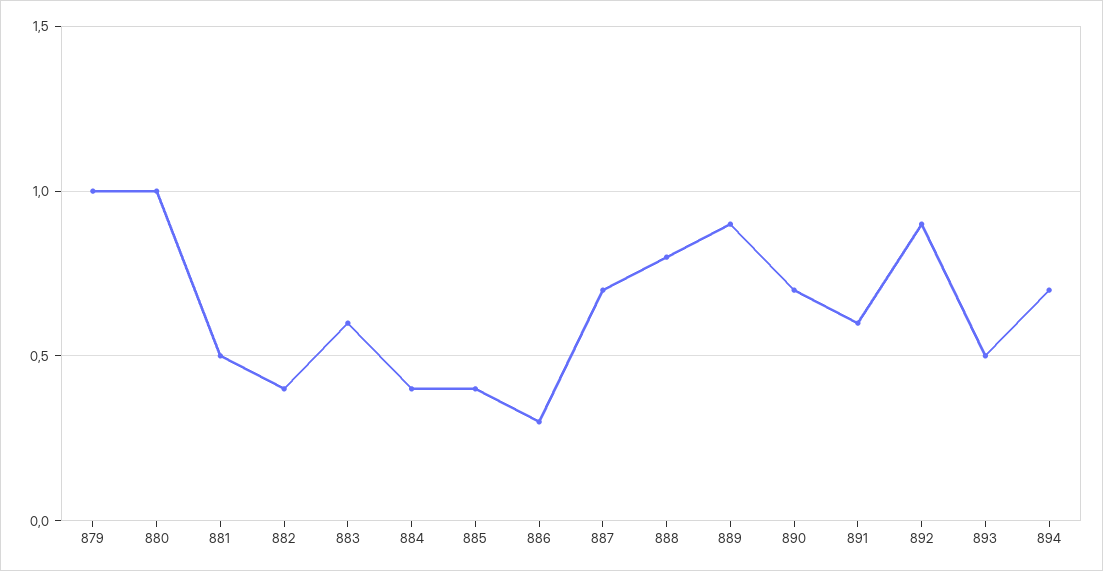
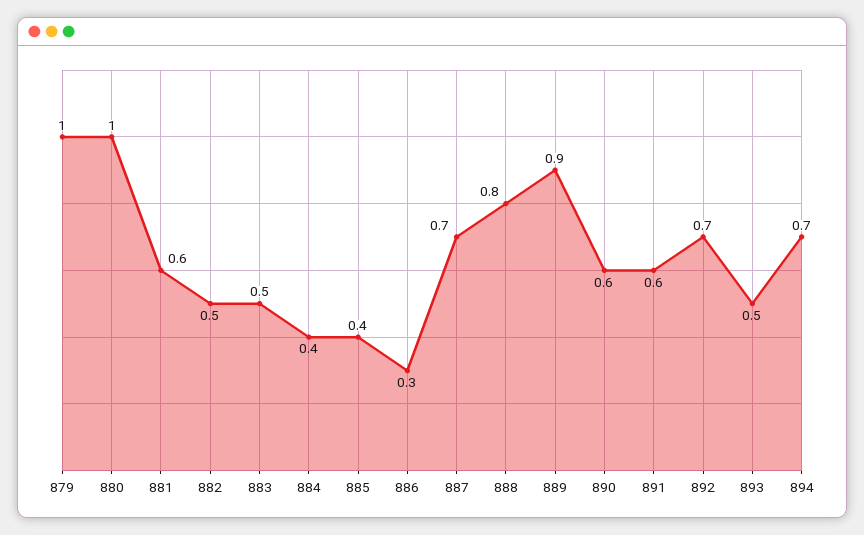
881: 0.5 -> 0.6
882: 0.4 -> 0.5
883: 0.6 -> 0.5
890: 0.7 -> 0.6
892: 0.9 -> 0.7

